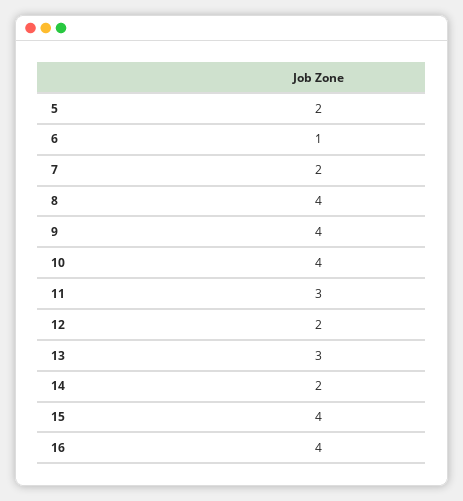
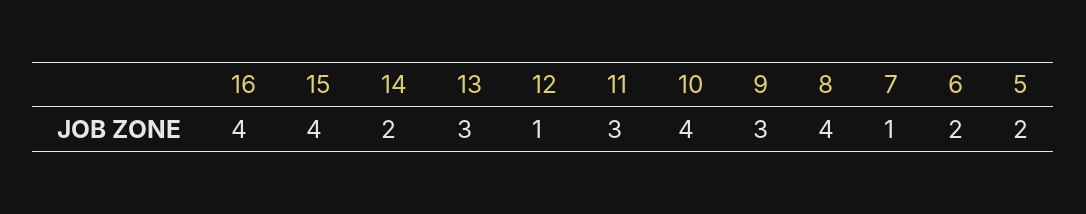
6: 1 -> 2
7: 2 -> 1
9: 4 -> 3
12: 2 -> 1

